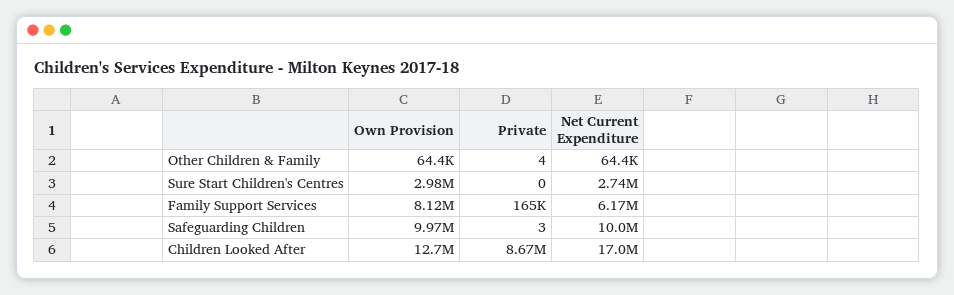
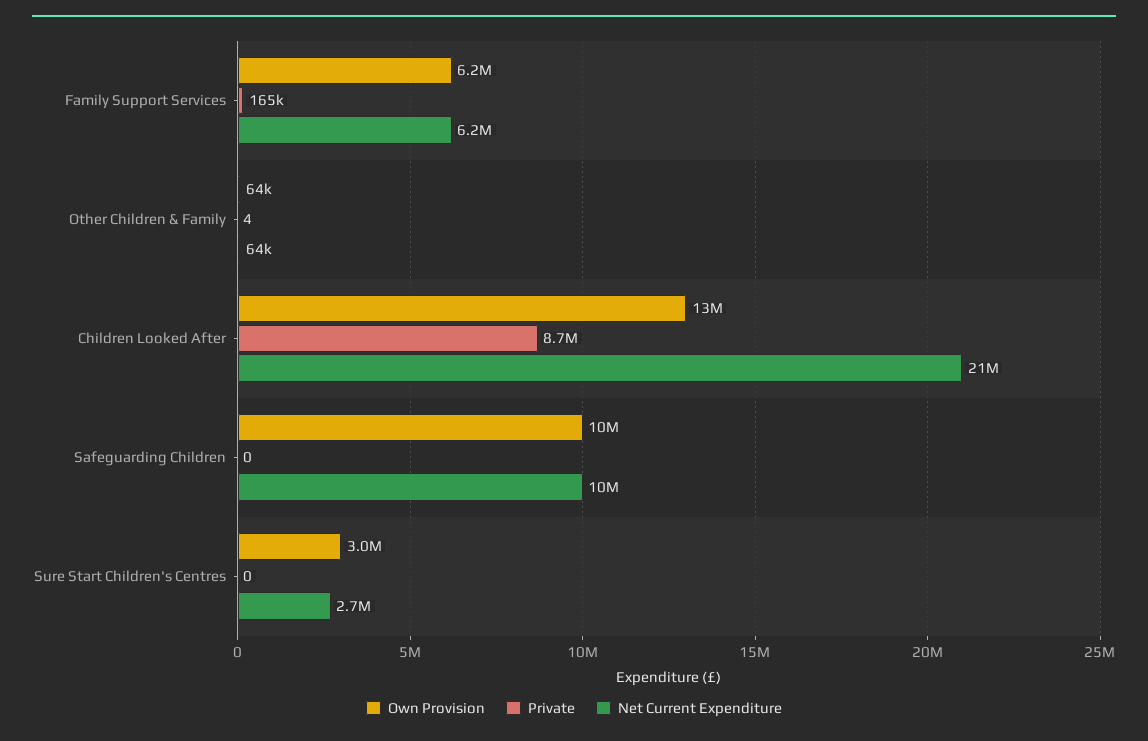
Own Provision, Family Support Services: 8120000 -> 6200000
Private, Safeguarding Children: 3 -> 0
Net Current Expenditure, Children Looked After: 17000000 -> 21000000

